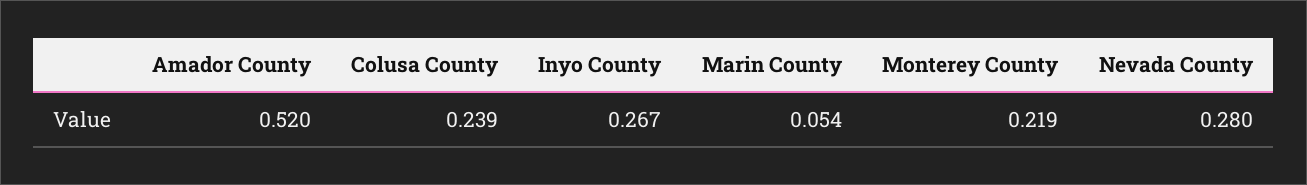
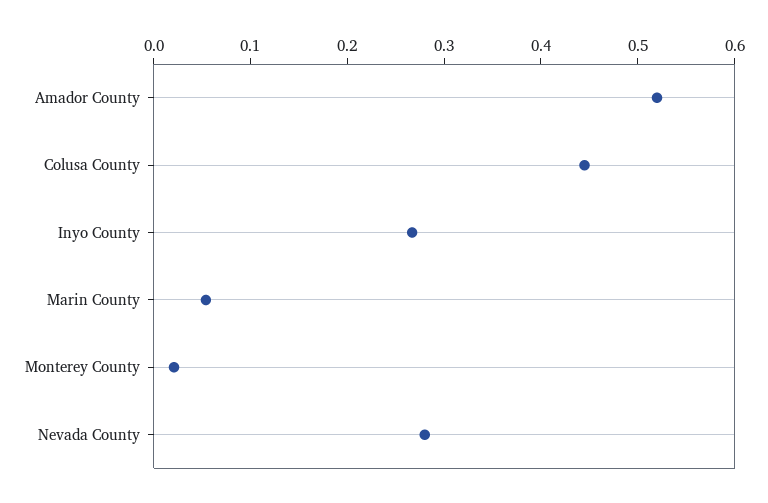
Colusa County: 0.239 -> 0.44
Monterey County: 0.219 -> 0.02

